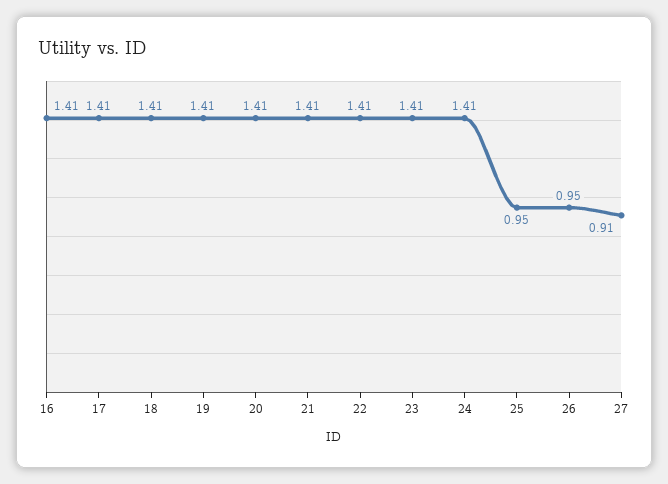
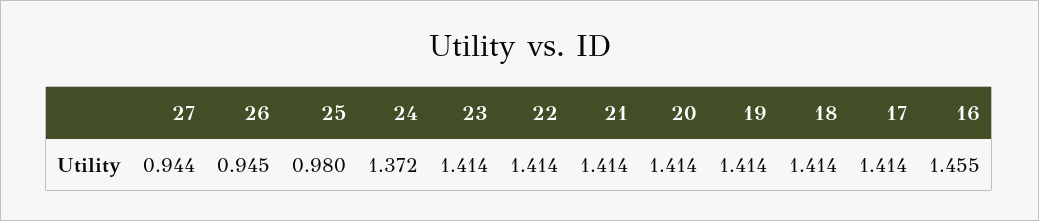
16: 1.41 -> 1.455
24: 1.41 -> 1.372
25: 0.95 -> 0.98
27: 0.91 -> 0.944

